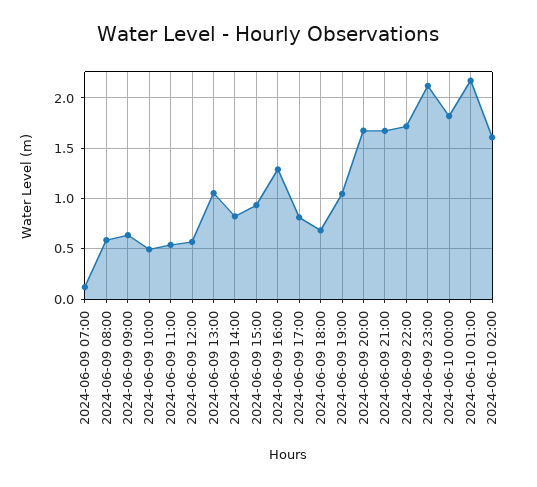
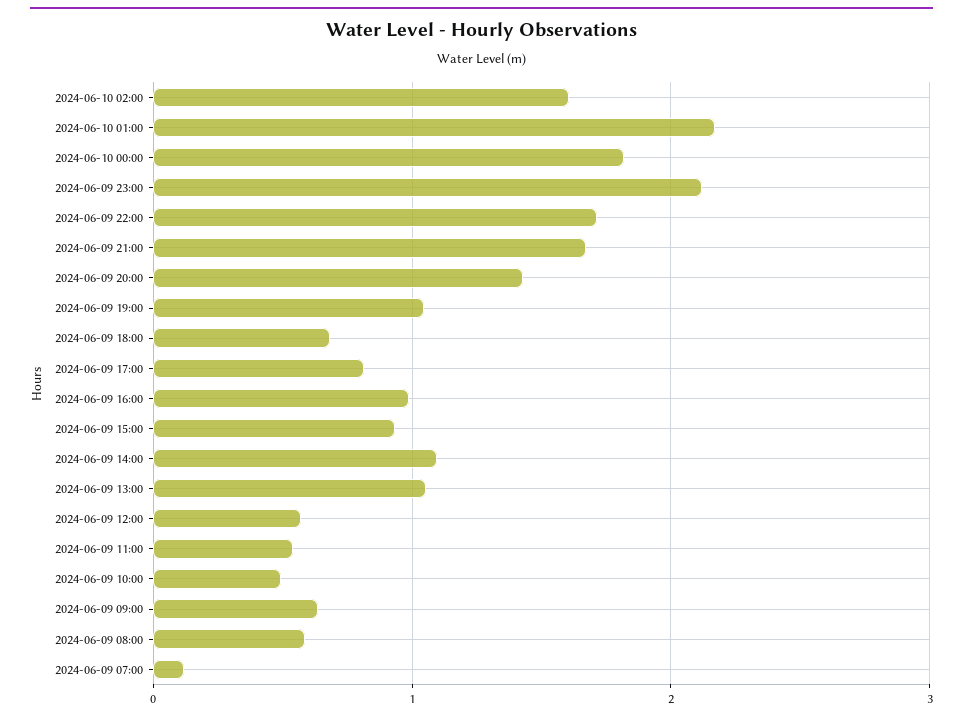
2024-06-09 14:00: 0.8 -> 1.1
2024-06-09 16:00: 1.3 -> 1
2024-06-09 20:00: 1.7 -> 1.4

